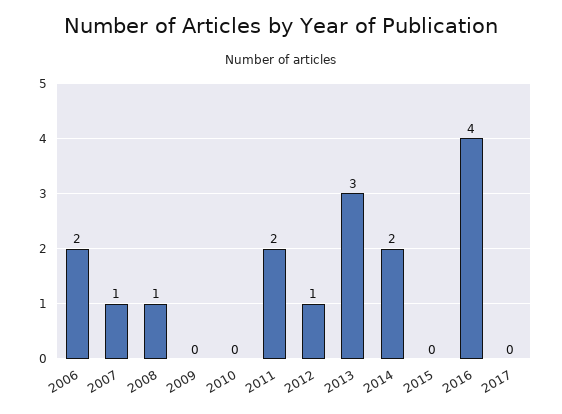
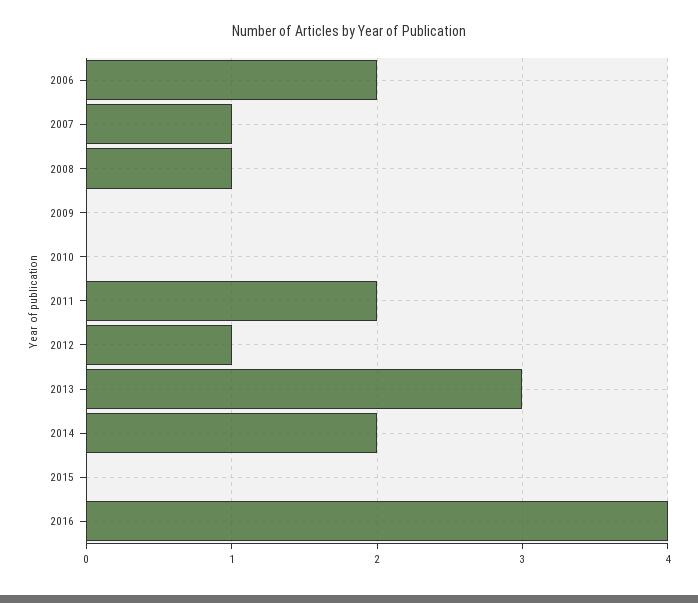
2017: 0 -> none

